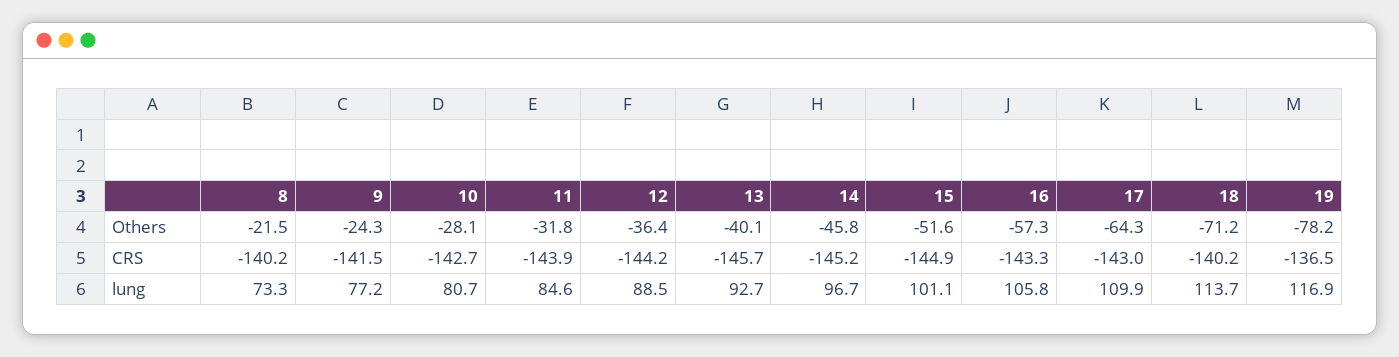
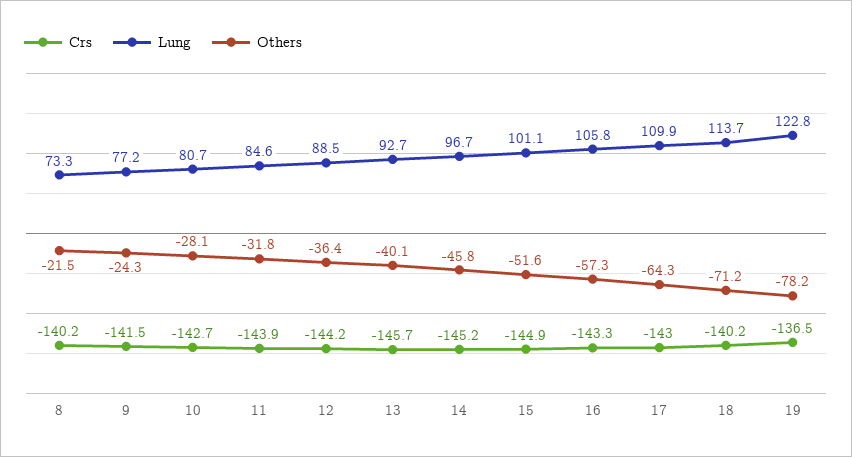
lung, 19: 116.9 -> 122.8

